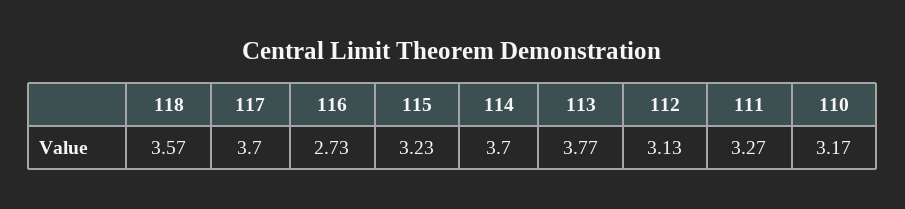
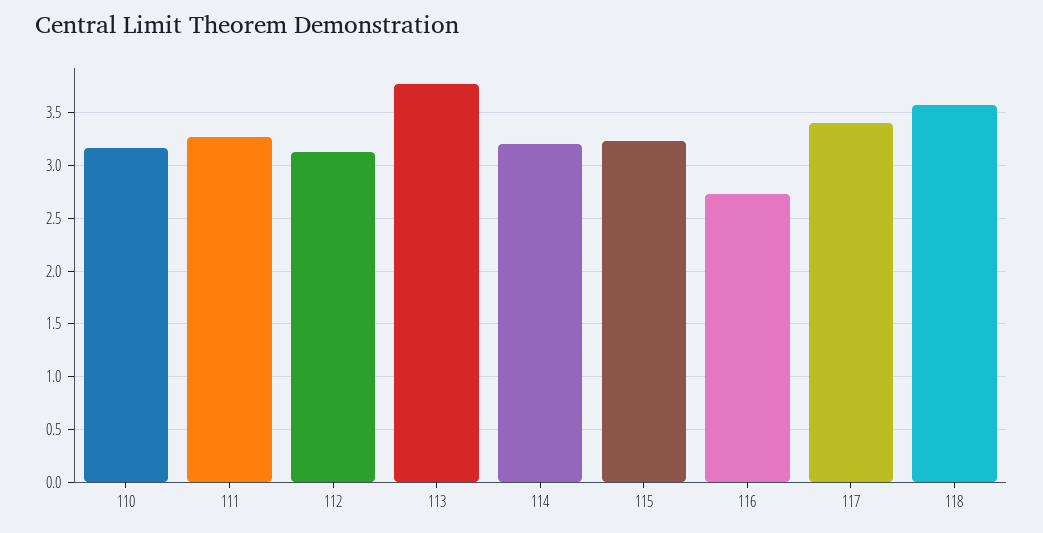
117: 3.7 -> 3.4
114: 3.7 -> 3.2

